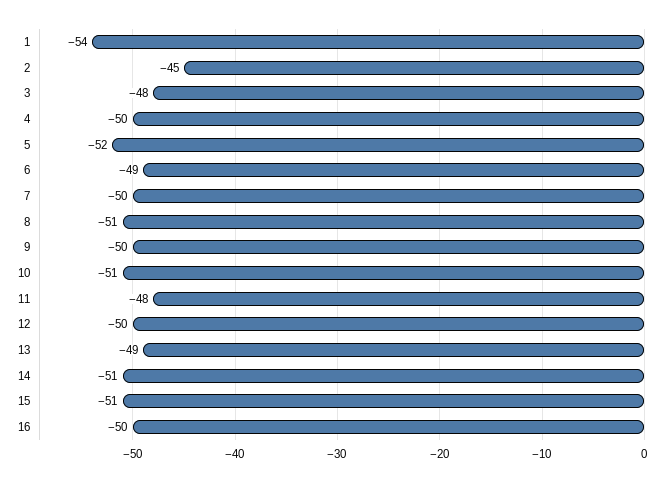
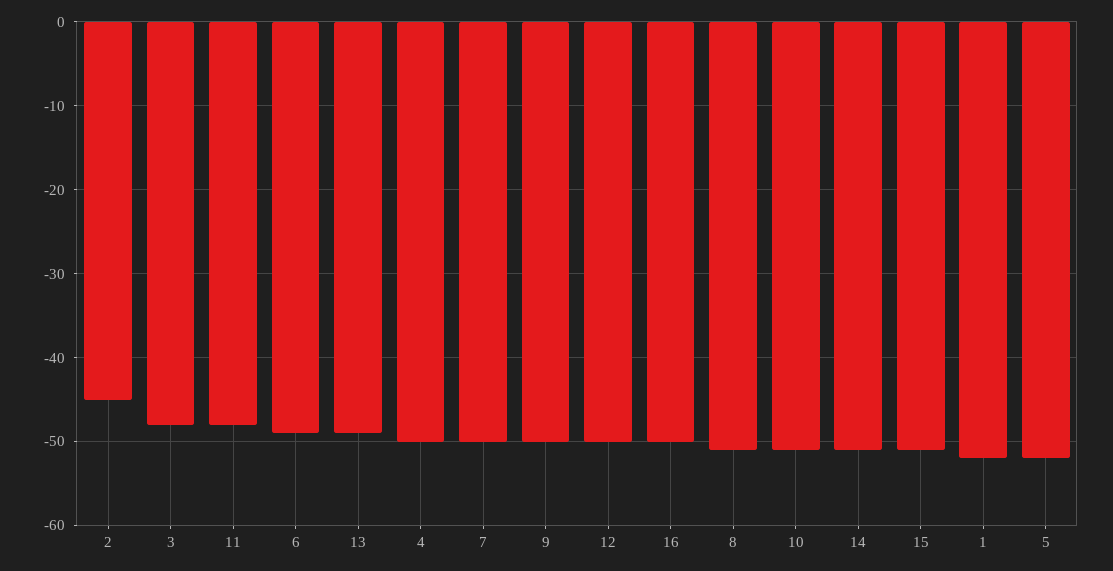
1: -54 -> -52

